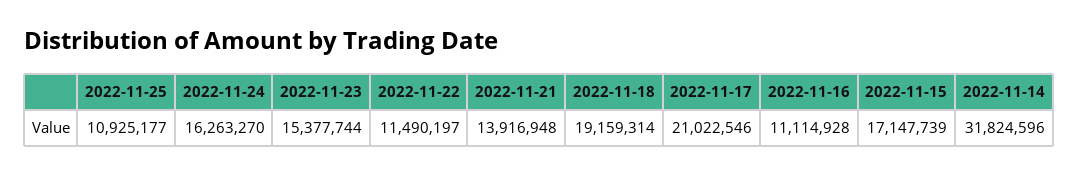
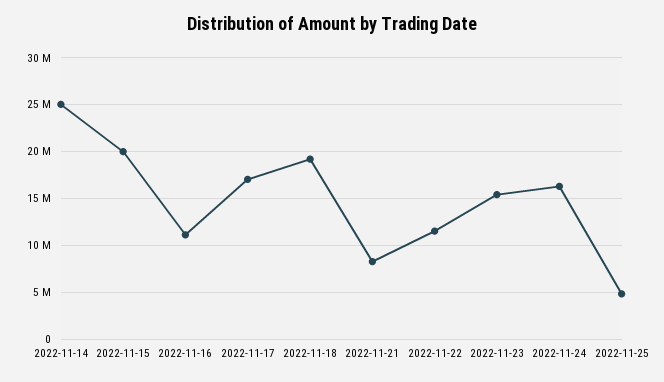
2022-11-25: 10925177 -> 5000000
2022-11-21: 13916948 -> 8000000
2022-11-17: 21022546 -> 17000000
2022-11-15: 17147739 -> 20000000
2022-11-14: 31824596 -> 25000000

